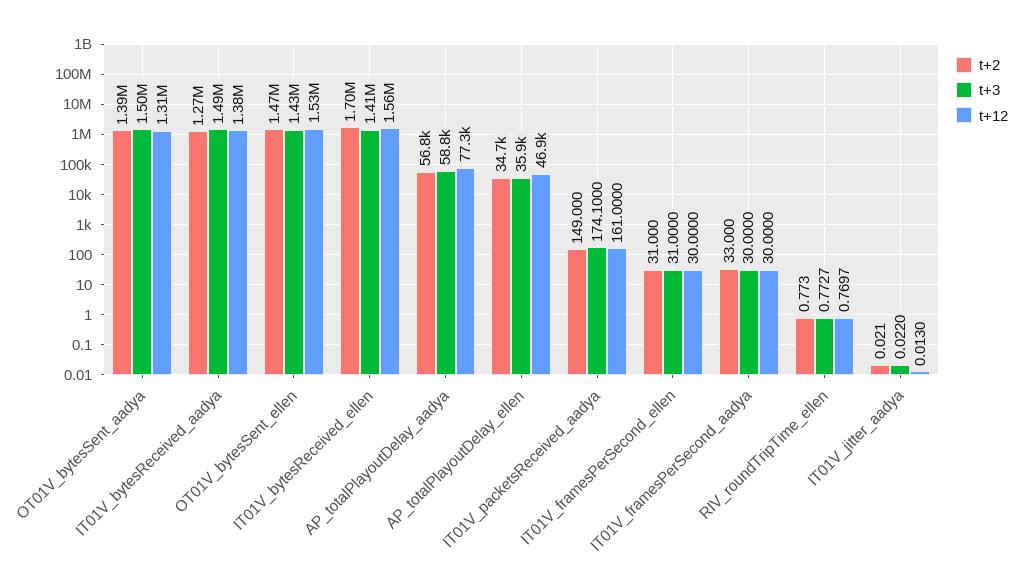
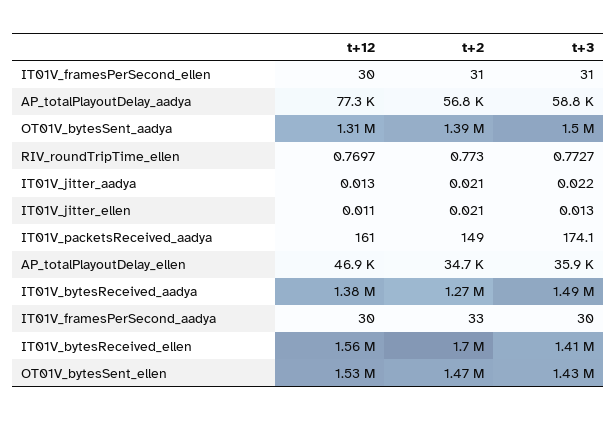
t+12, IT01V_jitter_ellen: none -> 0.011
t+2, IT01V_jitter_ellen: none -> 0.021
t+3, IT01V_jitter_ellen: none -> 0.013

